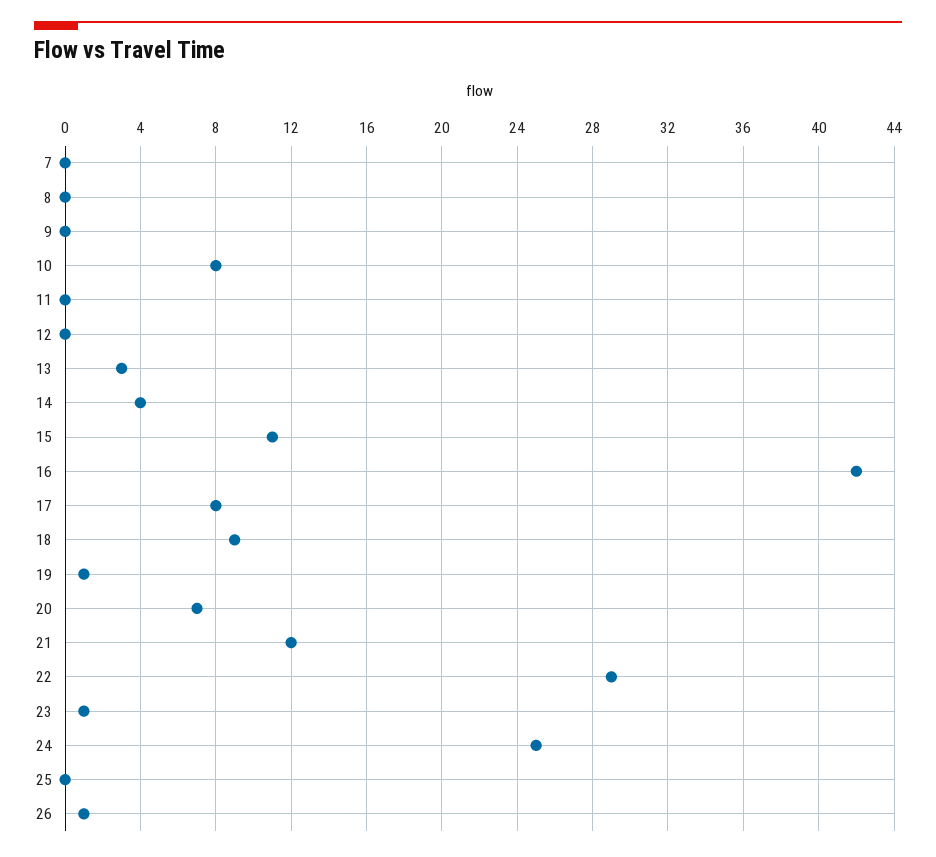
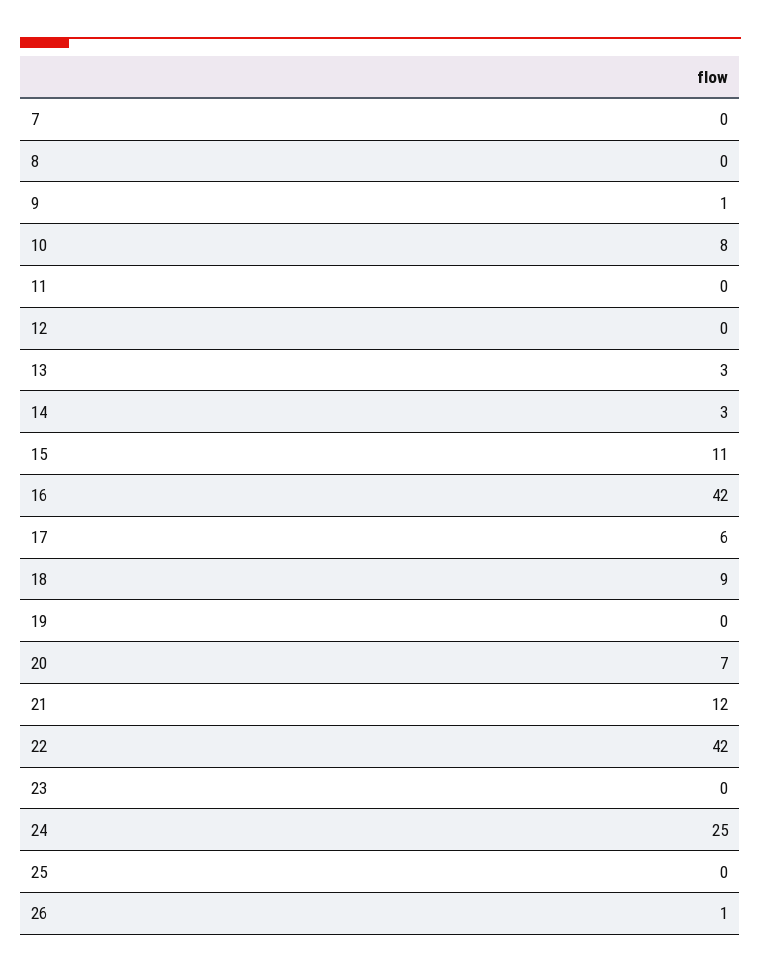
9: 0 -> 1
14: 4 -> 3
17: 8 -> 6
19: 1 -> 0
22: 29 -> 42
23: 1 -> 0

